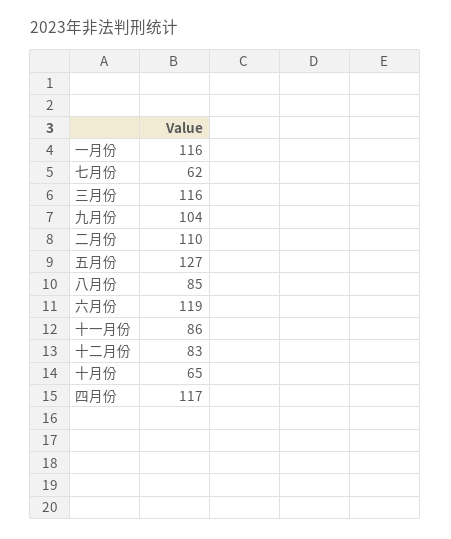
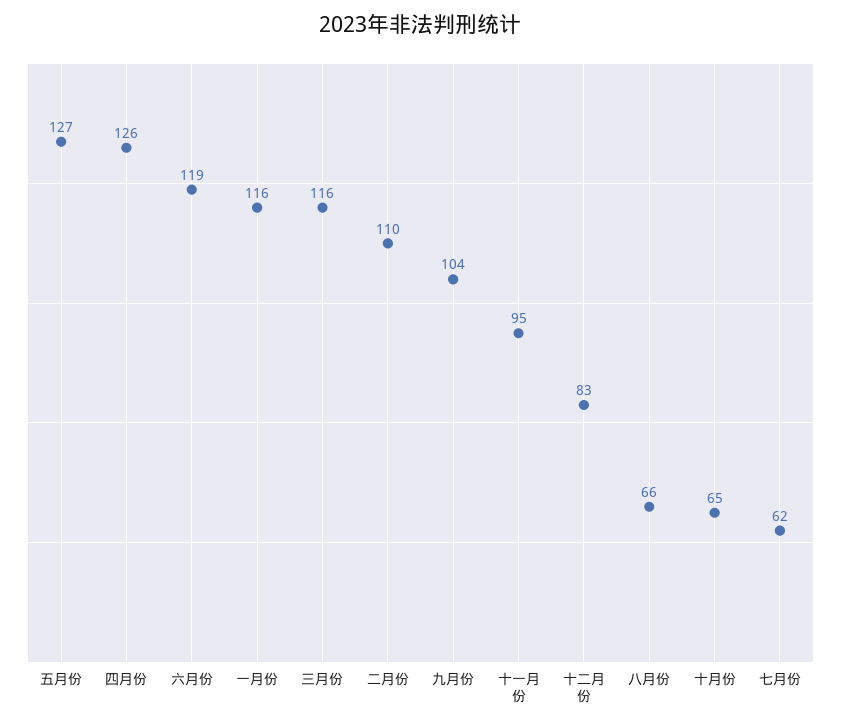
八月份: 85 -> 66
十一月份: 86 -> 95
四月份: 117 -> 126

